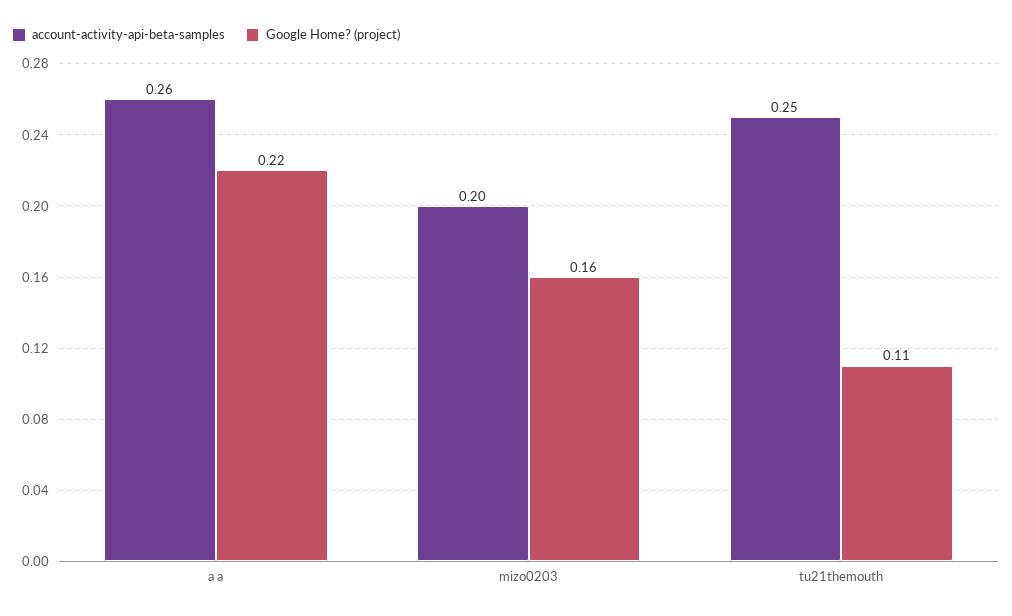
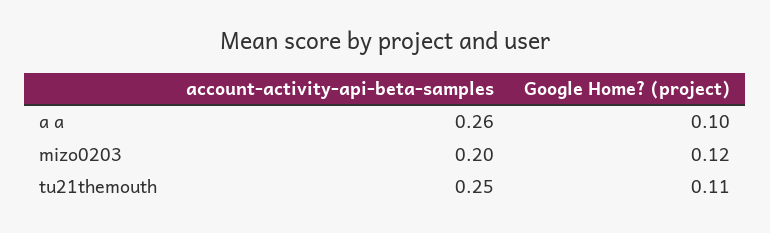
Google Home? (project), a a: 0.22 -> 0.1
Google Home? (project), mizo0203: 0.16 -> 0.12

